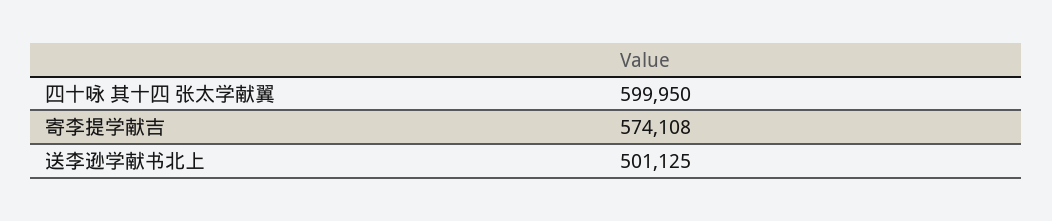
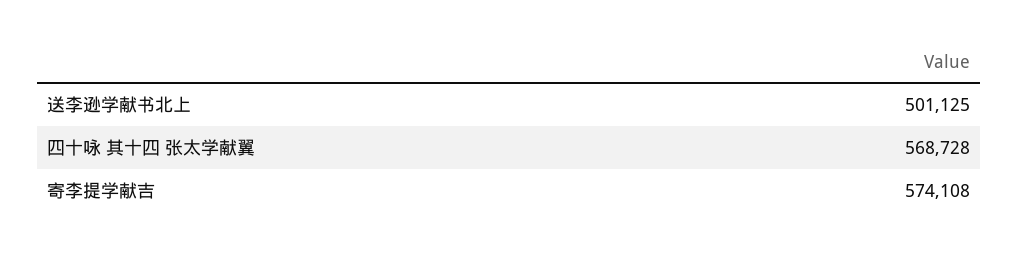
四十咏 其十四 张太学献翼: 599950 -> 568728

